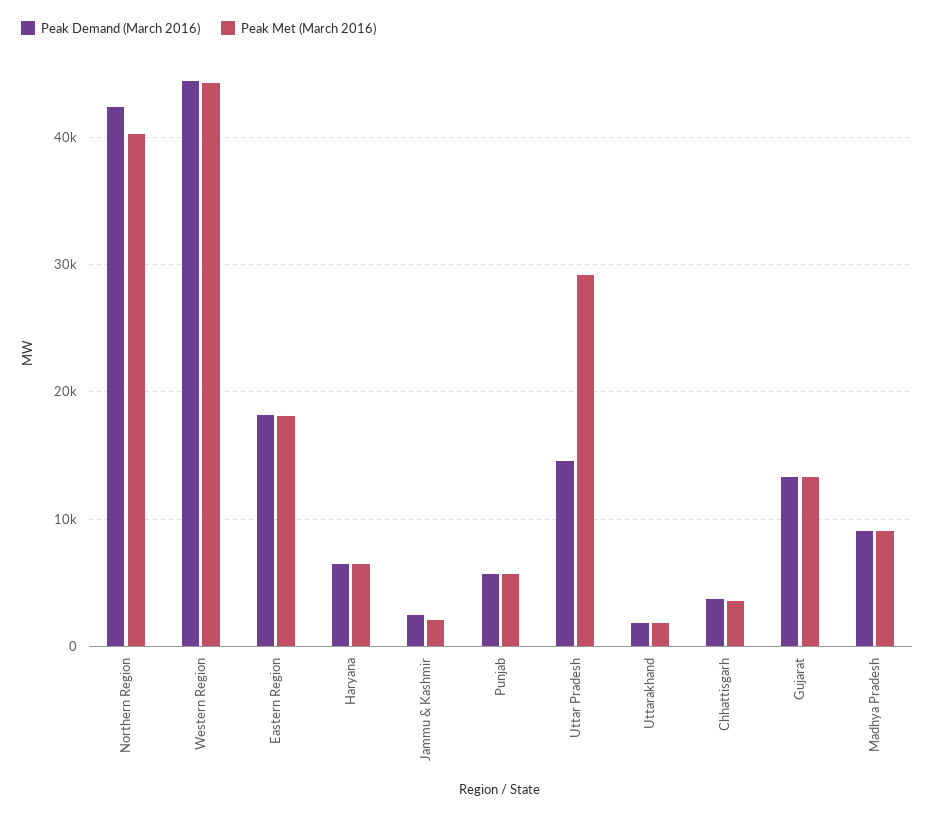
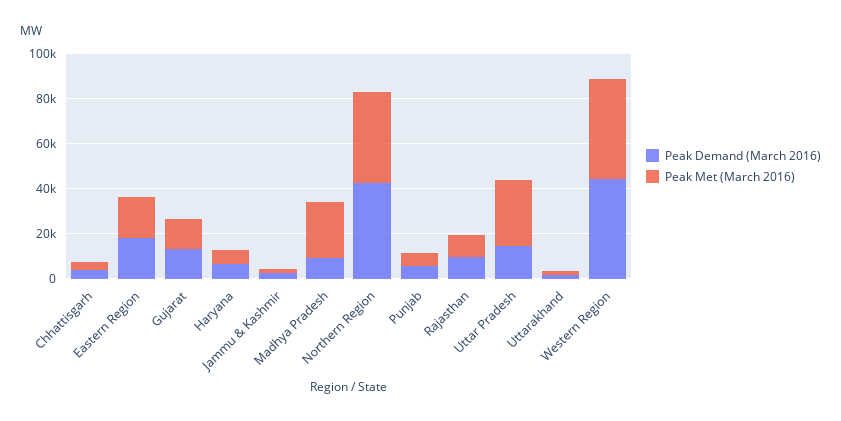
Peak Met (March 2016), Madhya Pradesh: 9000 -> 25000
Peak Demand (March 2016), Rajasthan: none -> 10000
Peak Met (March 2016), Rajasthan: none -> 10000

